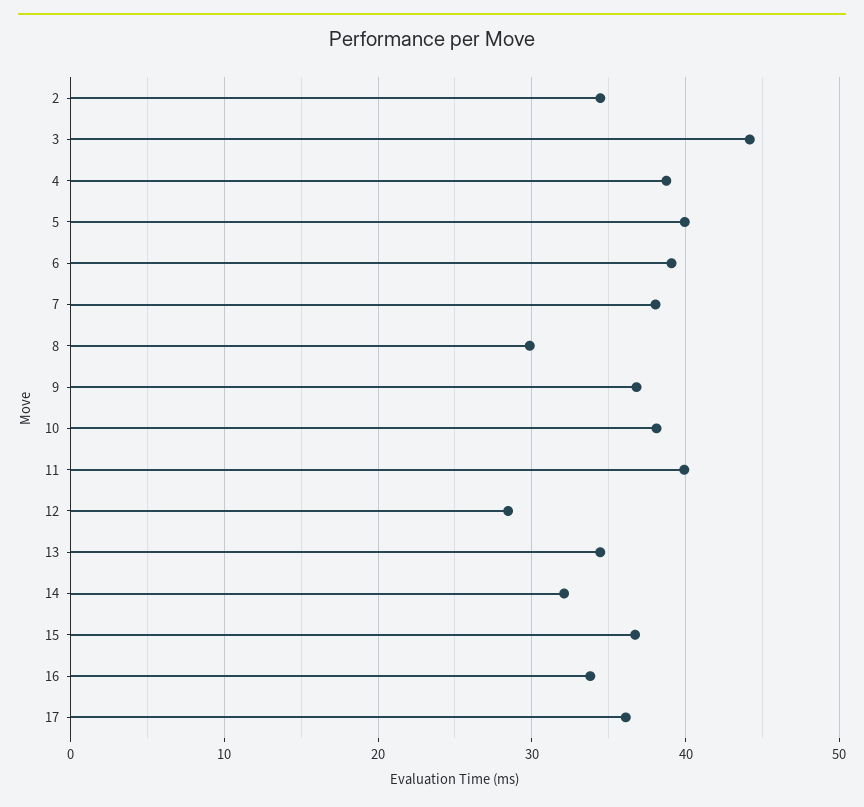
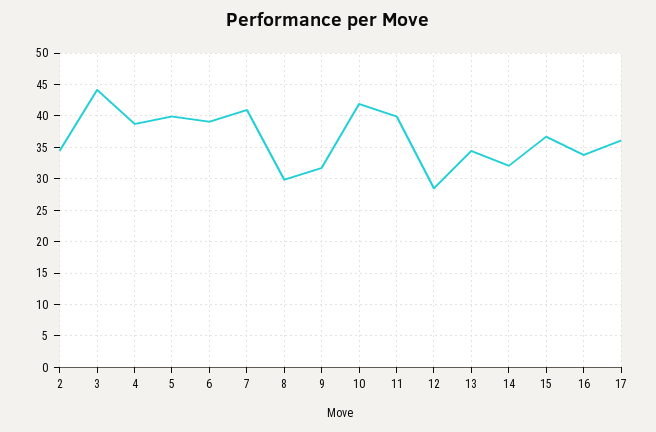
7: 38 -> 41
9: 37 -> 32
10: 38 -> 42

